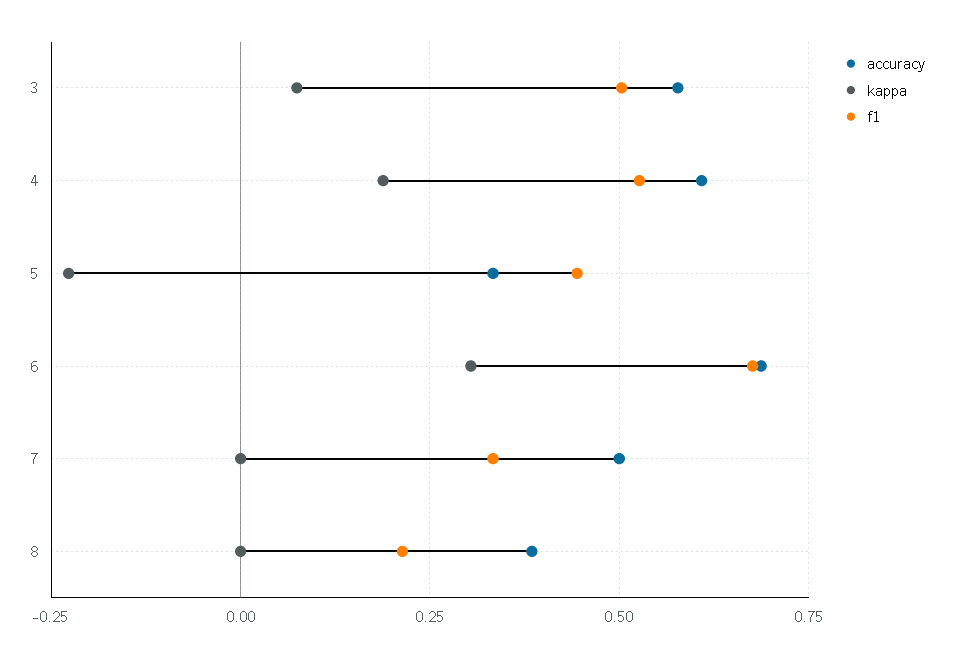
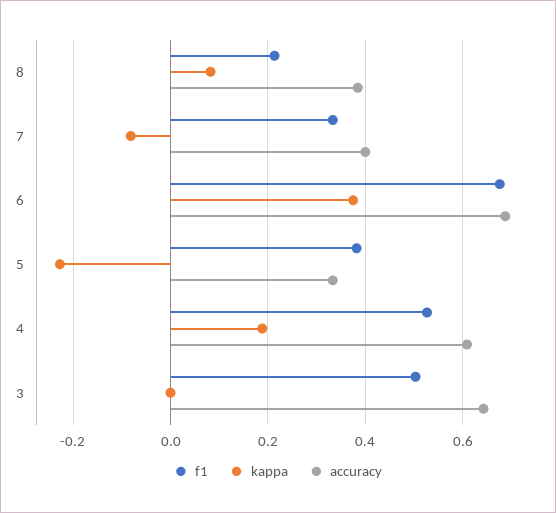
accuracy, 3: 0.575 -> 0.64
kappa, 3: 0.075 -> 0
f1, 5: 0.45 -> 0.38
kappa, 6: 0.3 -> 0.38
accuracy, 7: 0.5 -> 0.4
kappa, 7: 0 -> -0.08
kappa, 8: 0 -> 0.08

